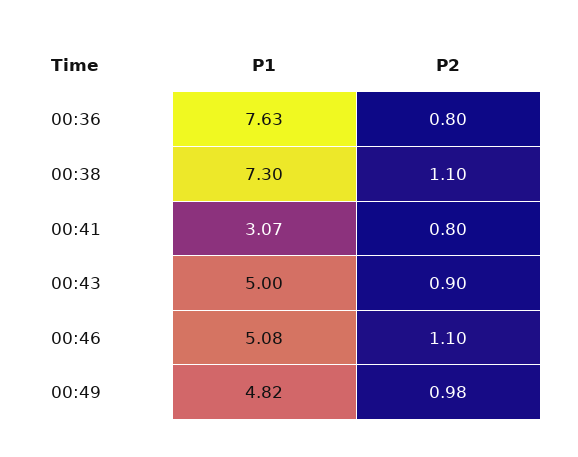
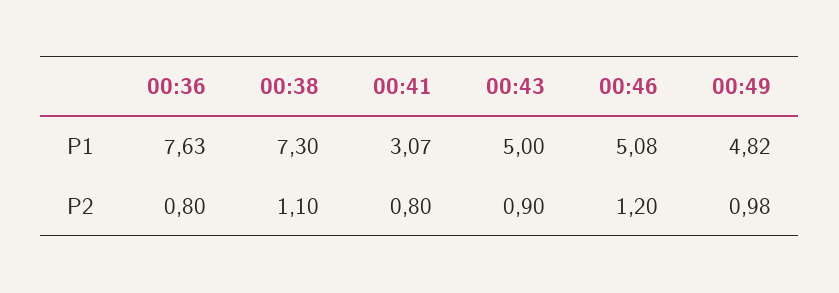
P2, 00:46: 1.1 -> 1.2

